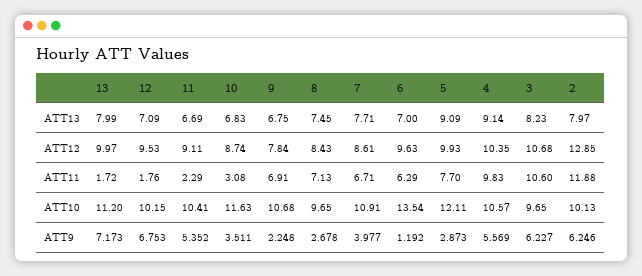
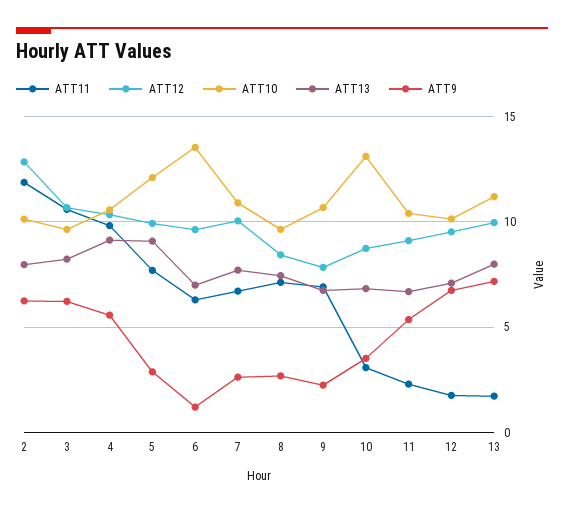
ATT12, 7: 8.61 -> 10
ATT10, 10: 11.63 -> 13
ATT9, 7: 3.977 -> 2.5

